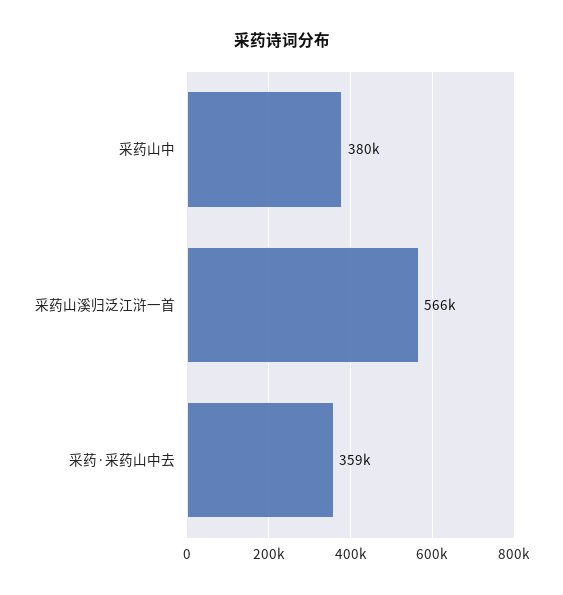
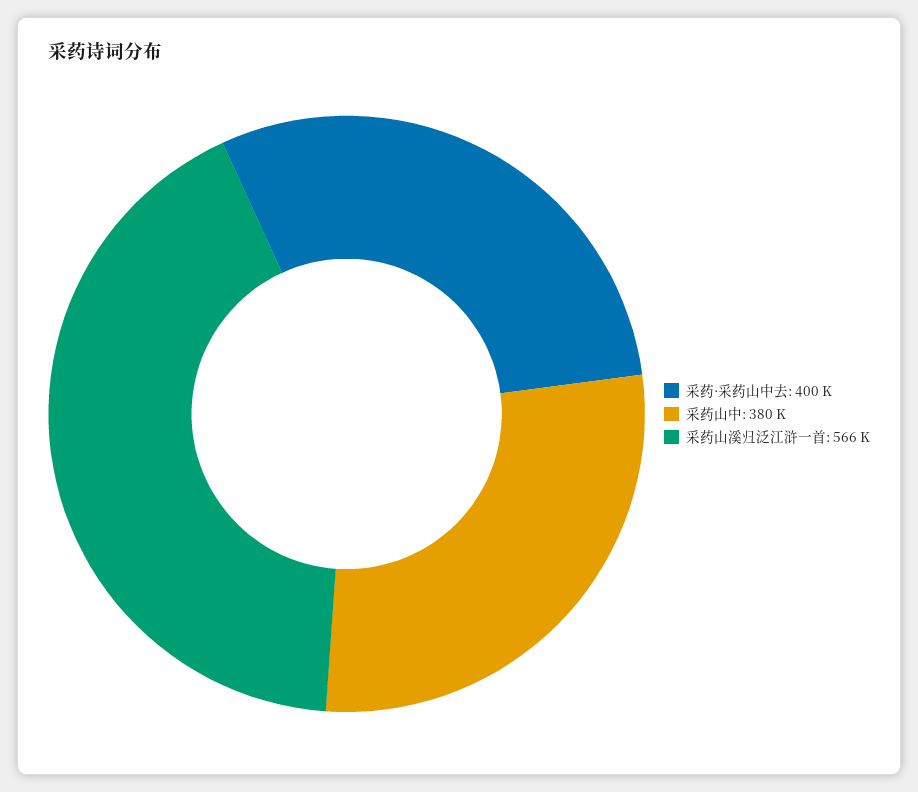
采药·采药山中去: 359000 -> 400000

